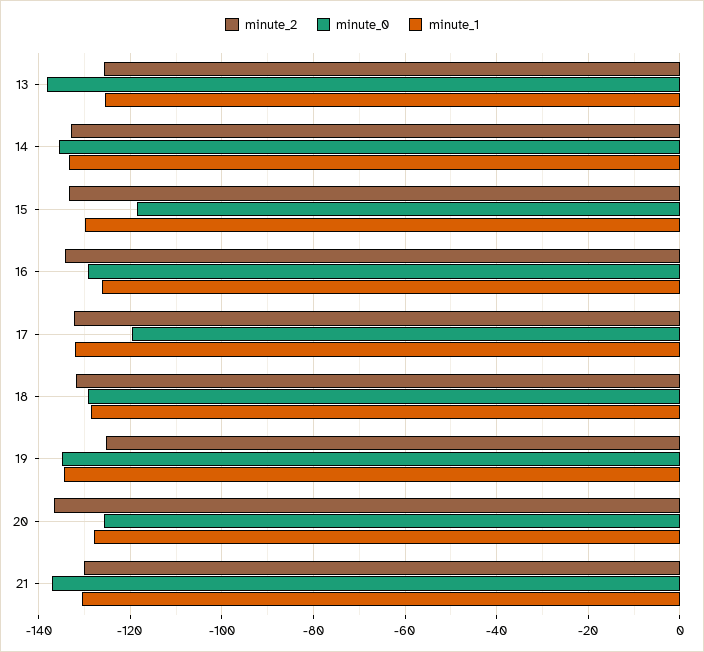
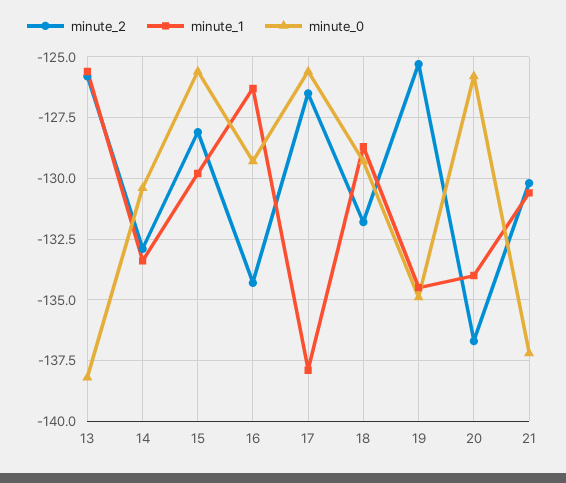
minute_0, 14: -136 -> -130.5
minute_2, 15: -134 -> -128
minute_0, 15: -118 -> -125.5
minute_2, 17: -132 -> -126.5
minute_0, 17: -120 -> -125.5
minute_1, 17: -132 -> -138
minute_1, 20: -128 -> -134

